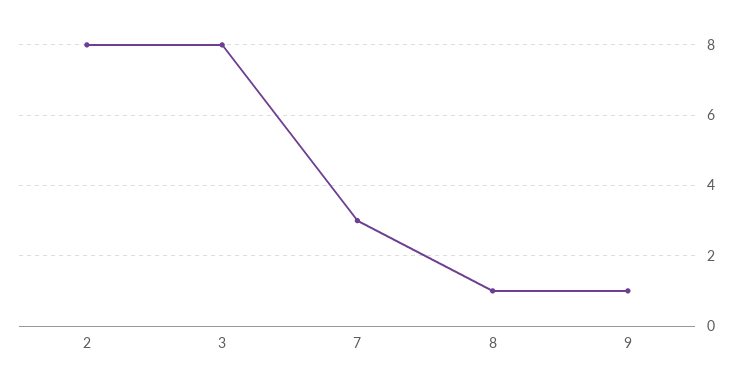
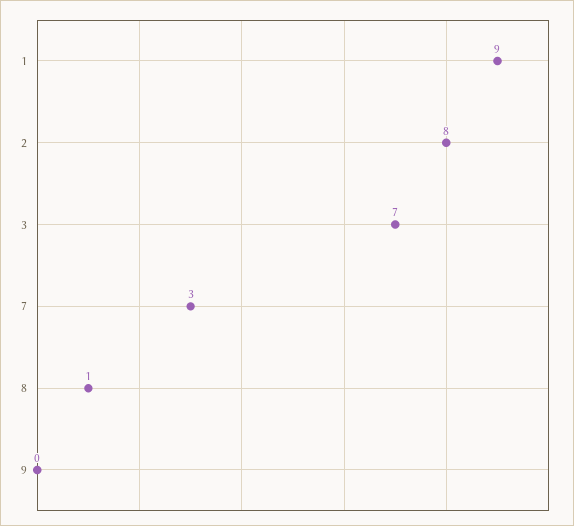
3: 8 -> 7
9: 1 -> 0
1: none -> 9

